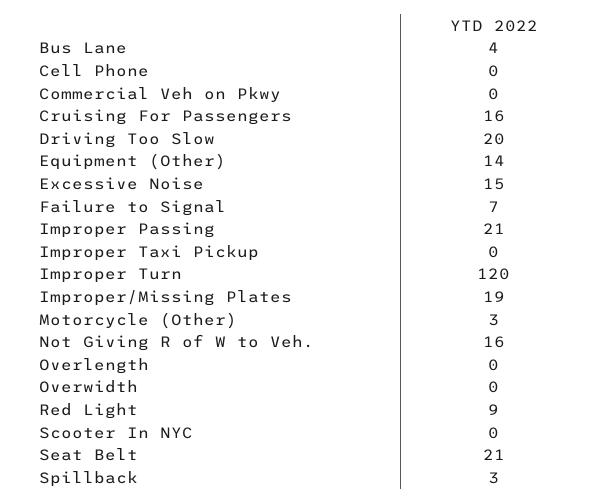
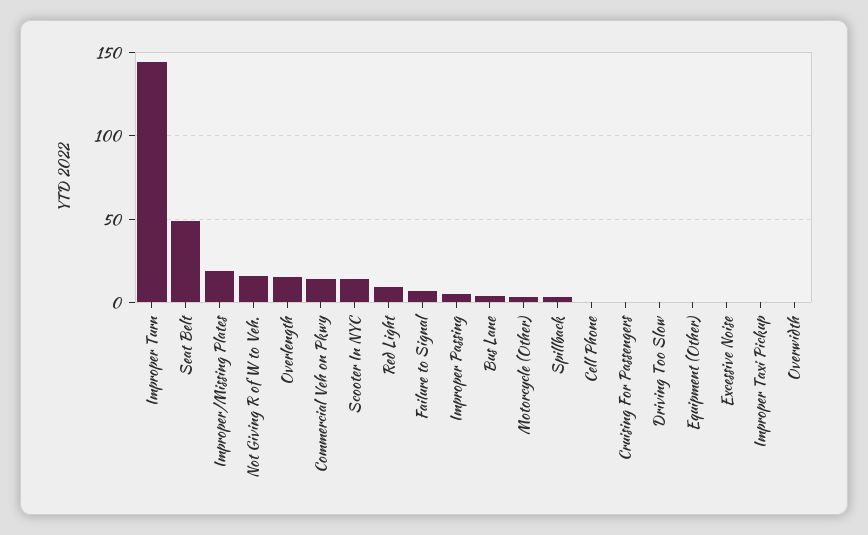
Commercial Veh on Pkwy: 0 -> 15
Cruising For Passengers: 16 -> 0
Driving Too Slow: 20 -> 0
Equipment (Other): 14 -> 0
Excessive Noise: 15 -> 0
Improper Passing: 21 -> 5
Improper Turn: 120 -> 145
Overlength: 0 -> 15
Scooter In NYC: 0 -> 15
Seat Belt: 21 -> 50

